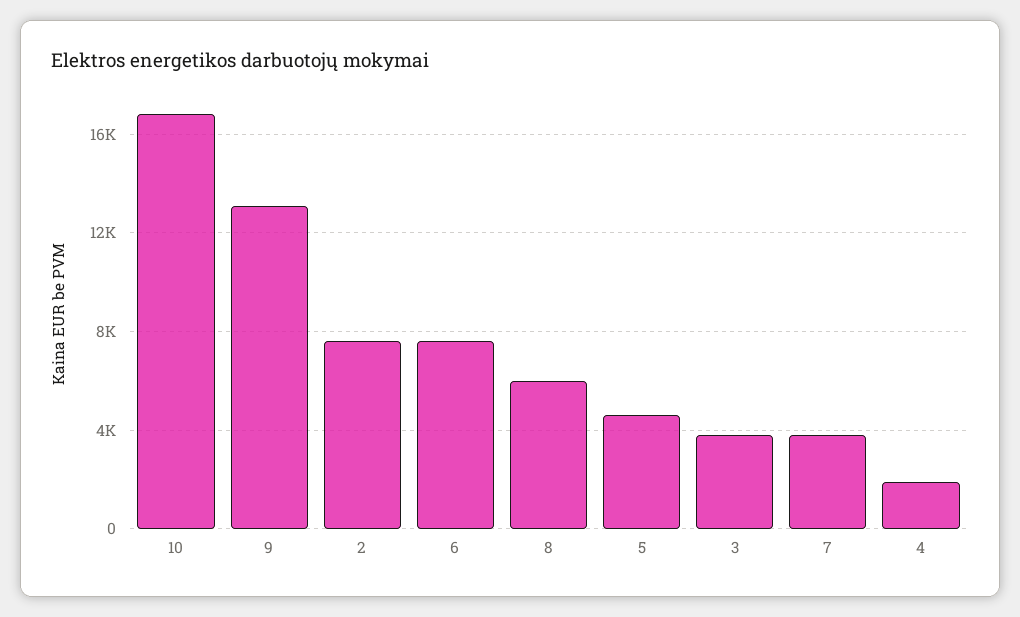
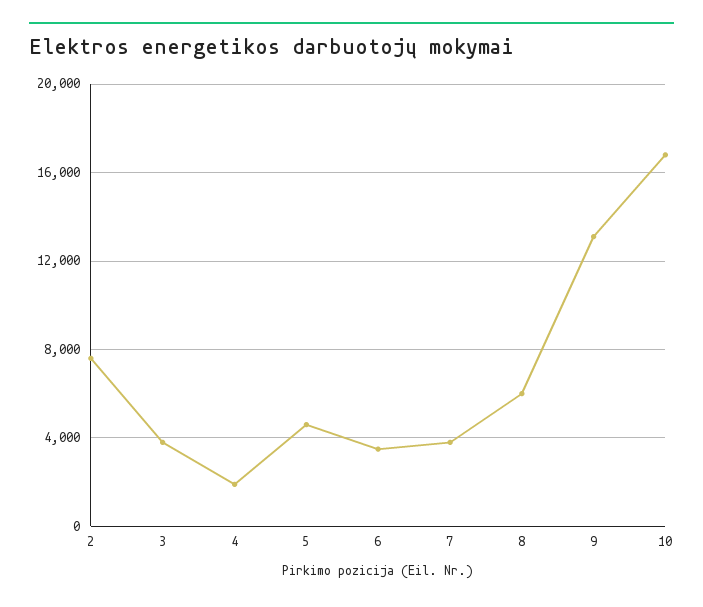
6: 7500 -> 3500

